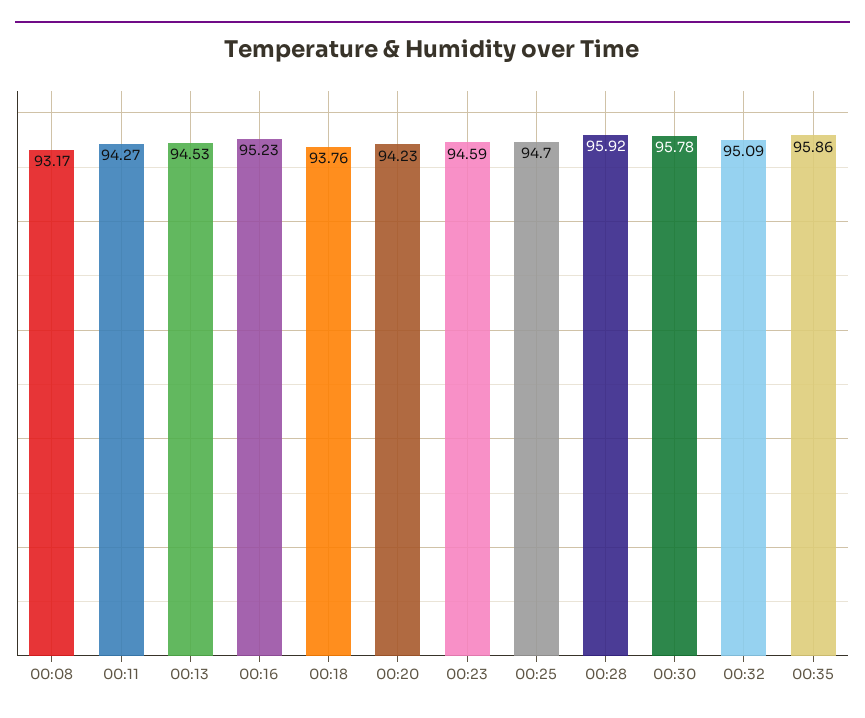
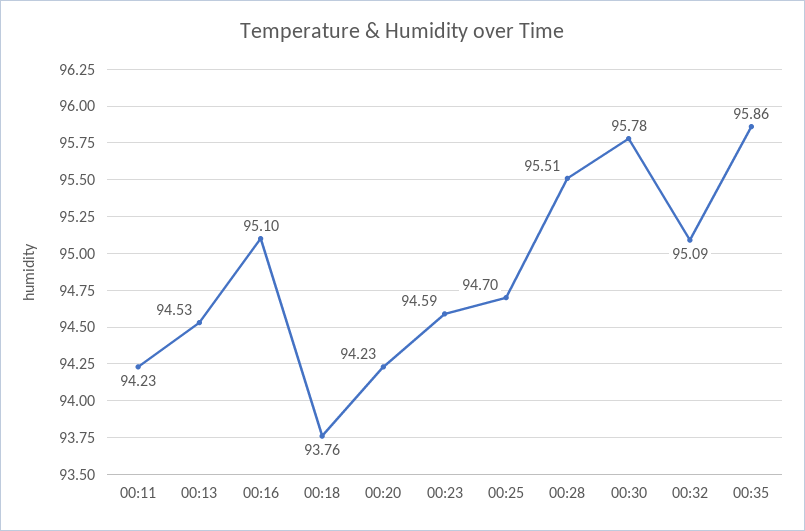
00:08: 93.17 -> none
00:11: 94.27 -> 94.23
00:16: 95.23 -> 95.1
00:28: 95.92 -> 95.51

